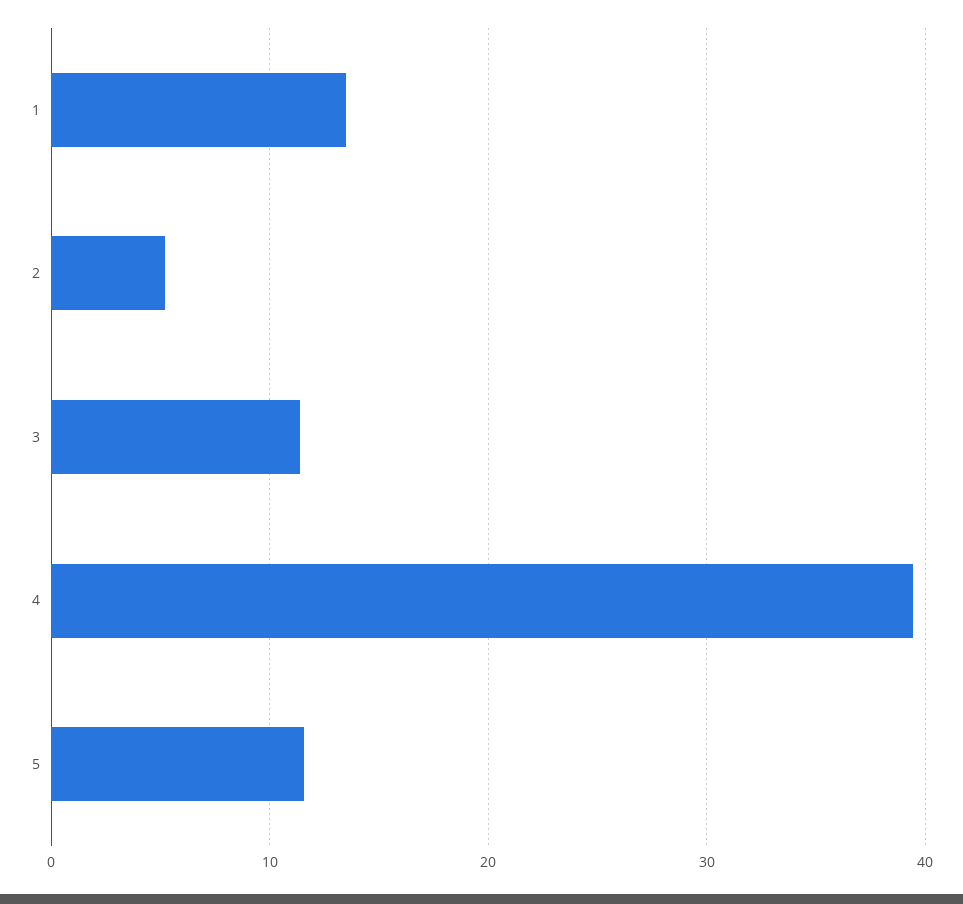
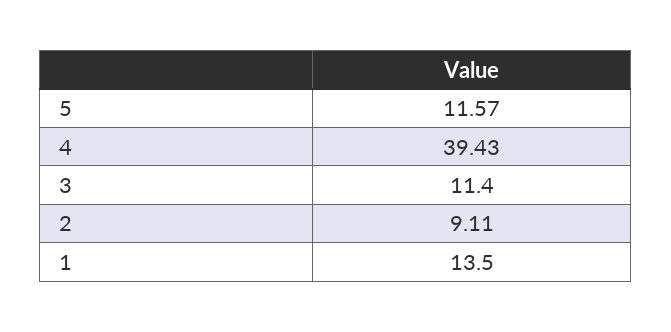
2: 5 -> 9.11

